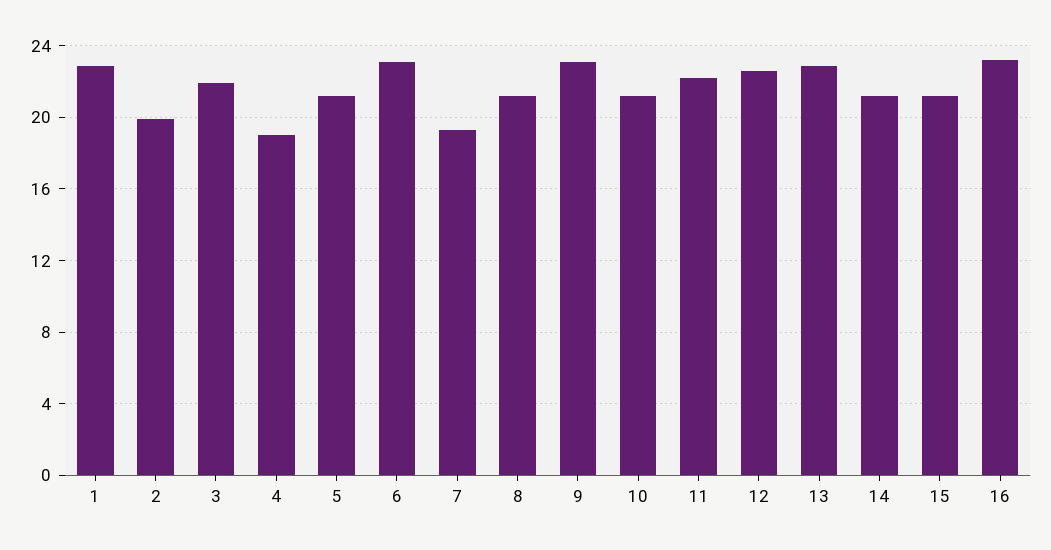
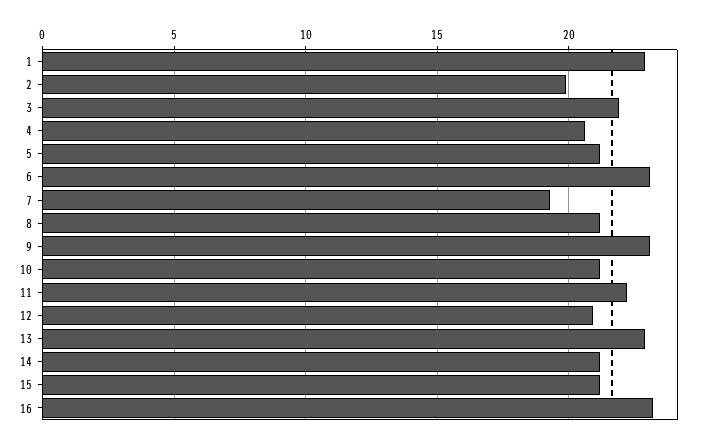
4: 19 -> 20.5
12: 22.5 -> 21

